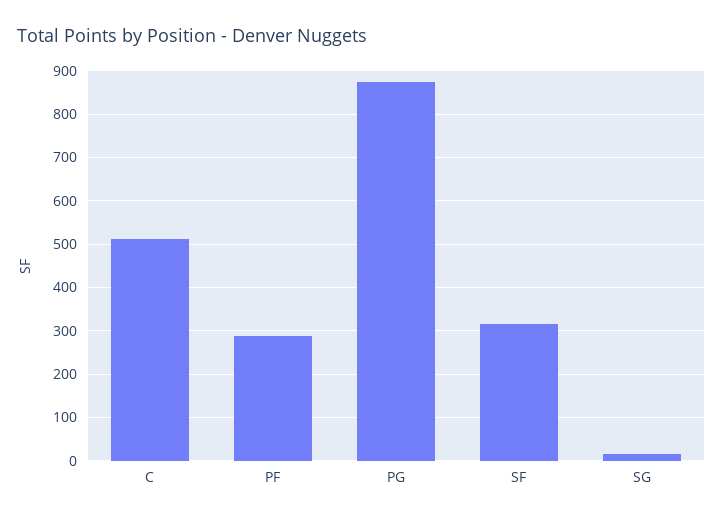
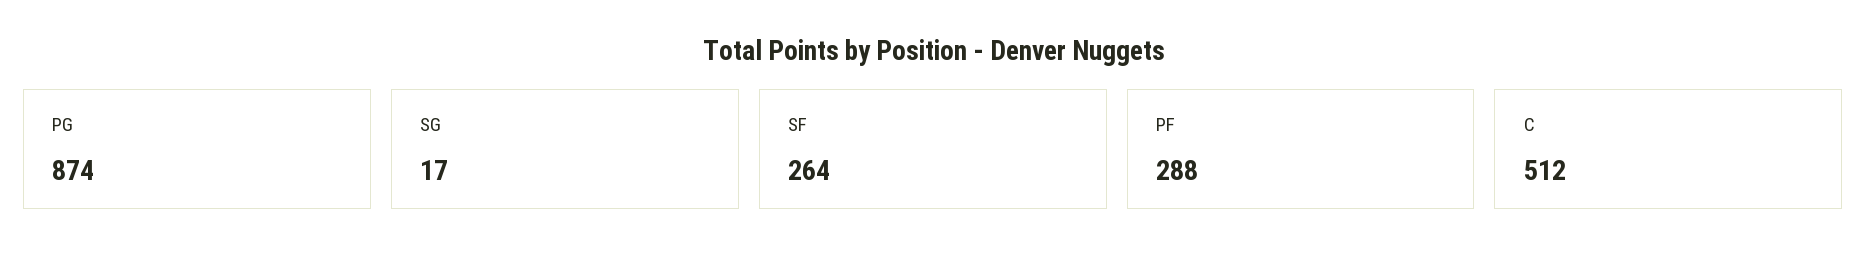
SF: 320 -> 264

